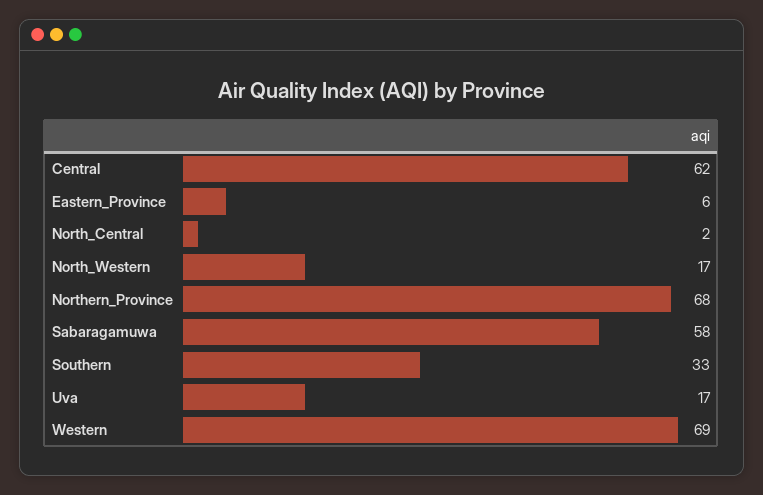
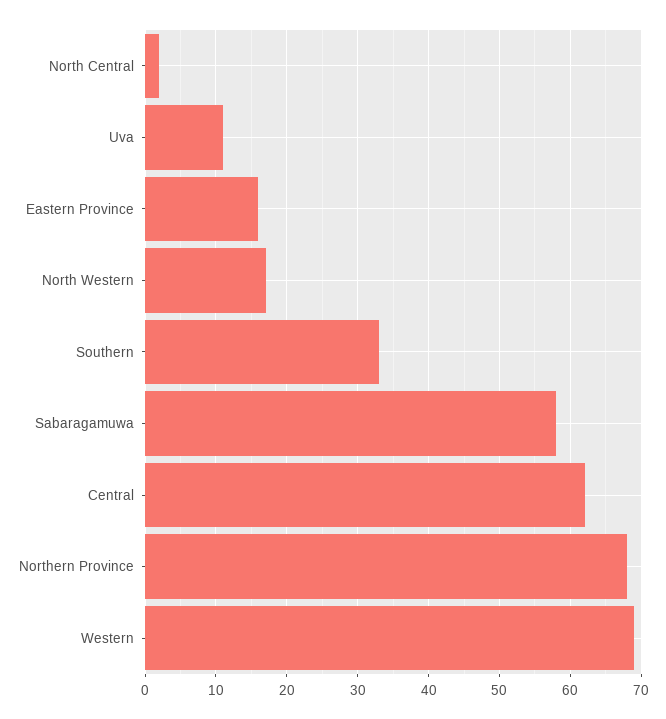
Eastern_Province: 6 -> 16
Uva: 17 -> 11

